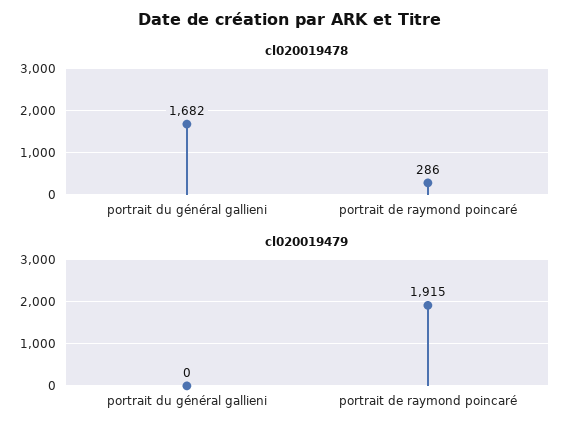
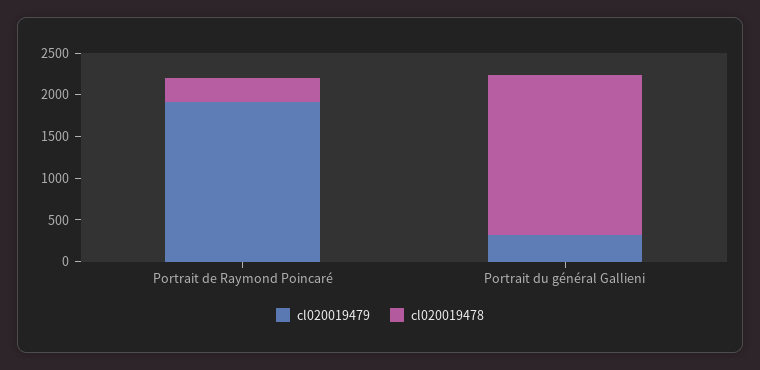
cl020019478, portrait du général gallieni: 1682 -> 1900
cl020019479, portrait du général gallieni: 0 -> 300

